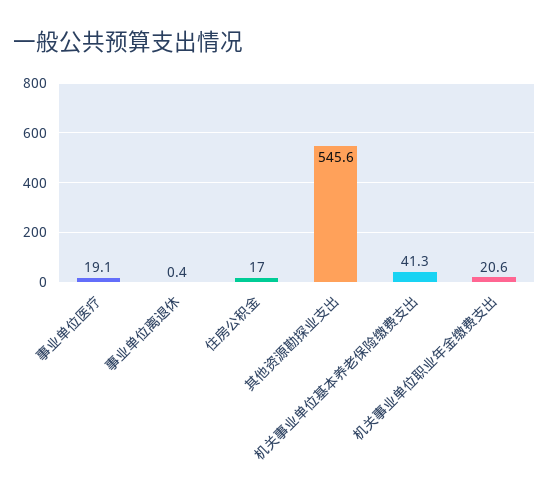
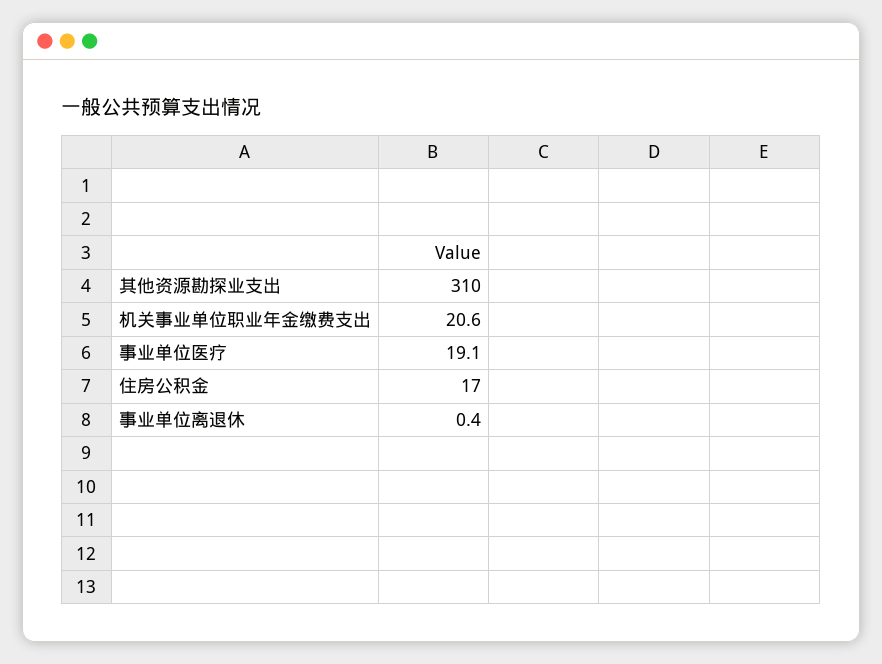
其他资源勘探业支出: 545.6 -> 310
机关事业单位基本养老保险缴费支出: 41.3 -> none

